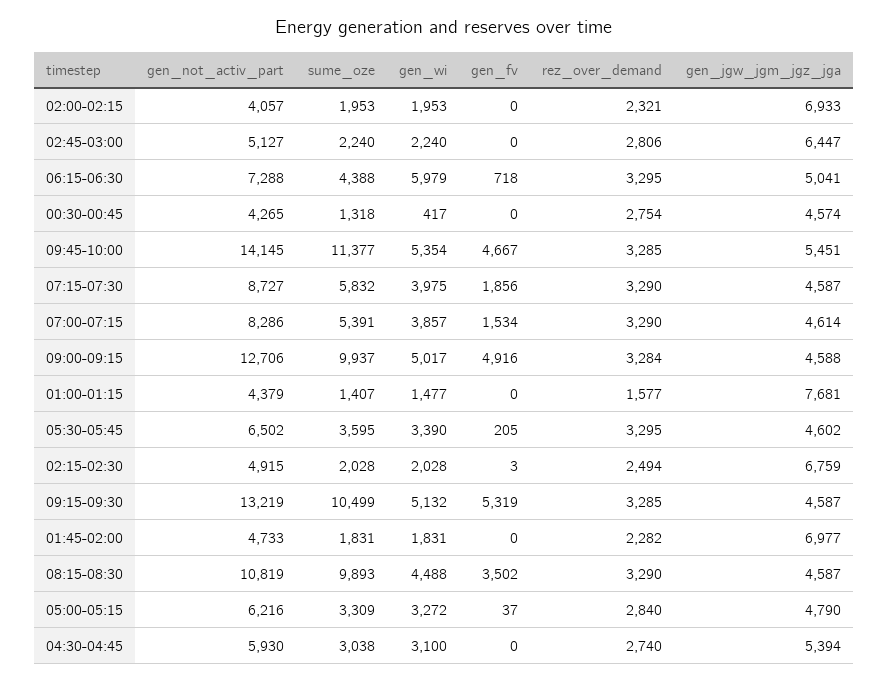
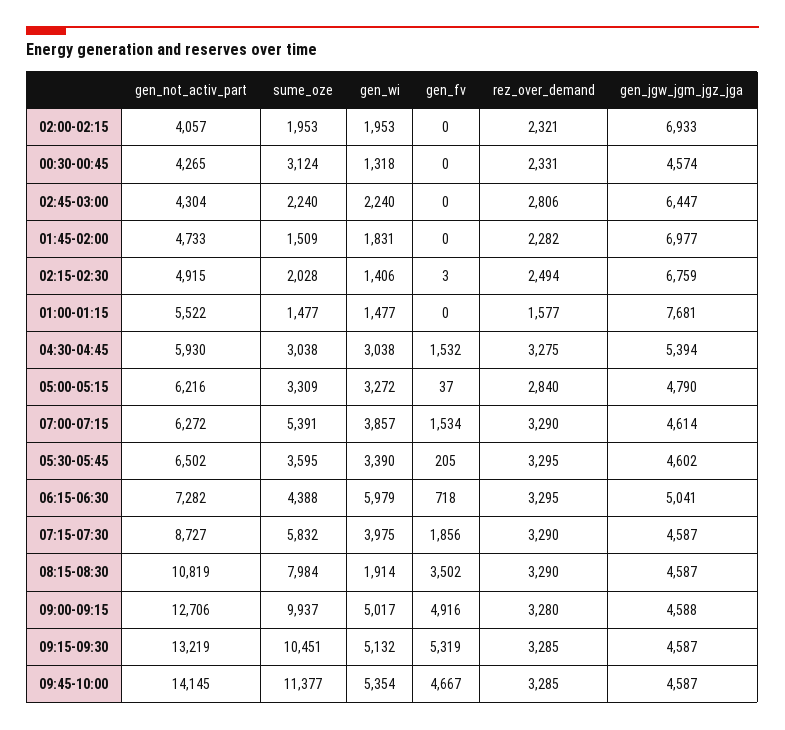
gen_not_activ_part, 02:45-03:00: 5127 -> 4304
gen_not_activ_part, 06:15-06:30: 7288 -> 7282
sume_oze, 00:30-00:45: 1318 -> 3124
gen_wi, 00:30-00:45: 417 -> 1318
rez_over_demand, 00:30-00:45: 2754 -> 2331
gen_jgw_jgm_jgz_jga, 09:45-10:00: 5451 -> 4587
gen_not_activ_part, 07:00-07:15: 8286 -> 6272
rez_over_demand, 09:00-09:15: 3284 -> 3280
gen_not_activ_part, 01:00-01:15: 4379 -> 5522
sume_oze, 01:00-01:15: 1407 -> 1477
gen_wi, 02:15-02:30: 2028 -> 1406
sume_oze, 09:15-09:30: 10499 -> 10451
sume_oze, 01:45-02:00: 1831 -> 1509
sume_oze, 08:15-08:30: 9893 -> 7984
gen_wi, 08:15-08:30: 4488 -> 1914
gen_wi, 04:30-04:45: 3100 -> 3038
gen_fv, 04:30-04:45: 0 -> 1532
rez_over_demand, 04:30-04:45: 2740 -> 3275

